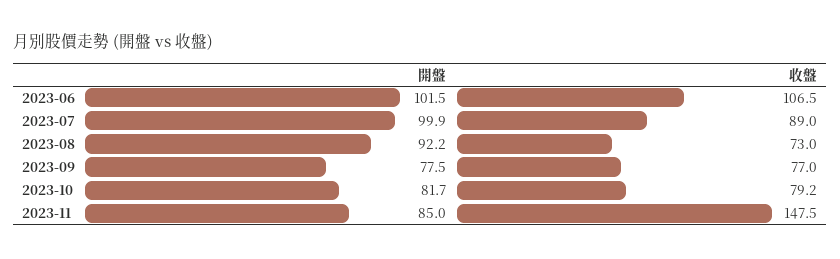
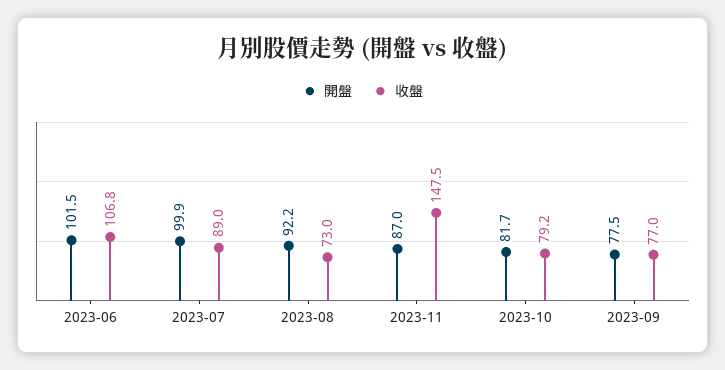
收盤, 2023-06: 106.5 -> 106.8
開盤, 2023-11: 85 -> 87

